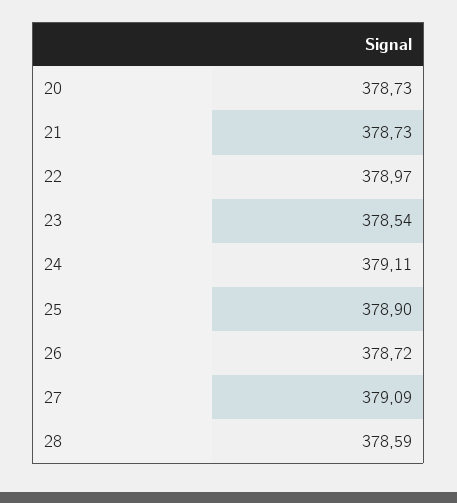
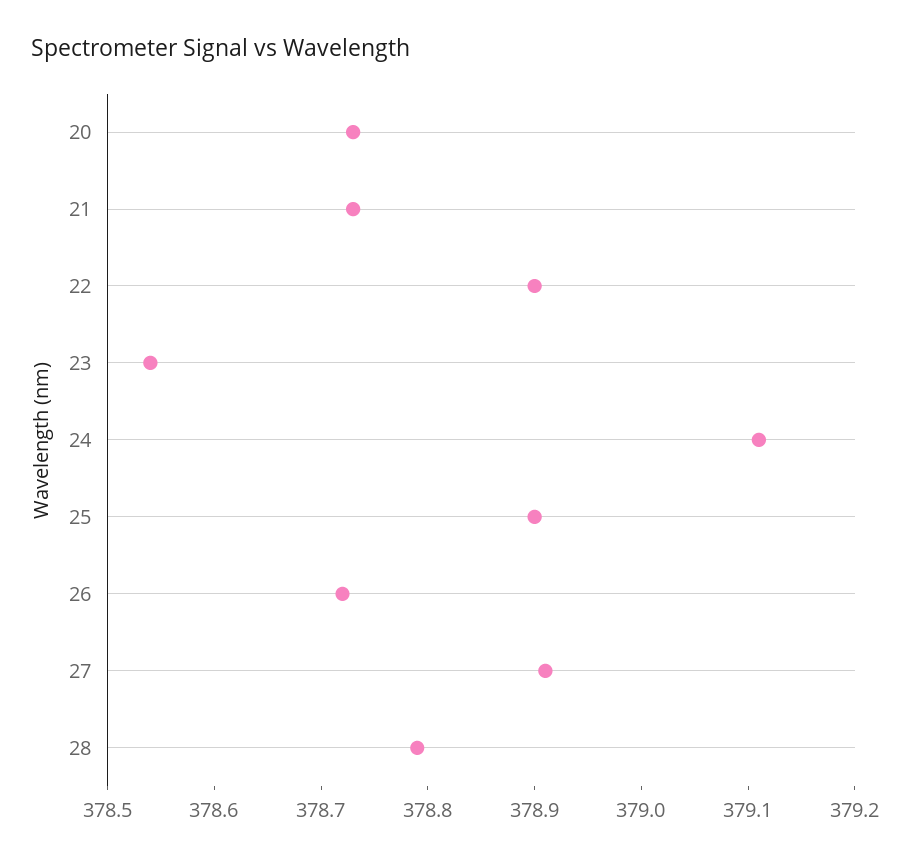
22: 378.97 -> 378.9
27: 379.09 -> 378.91
28: 378.59 -> 378.79

